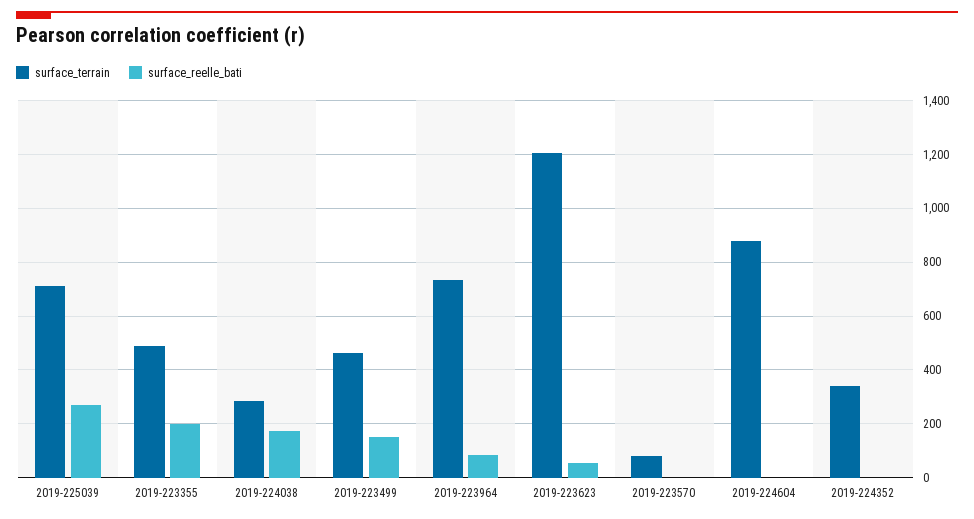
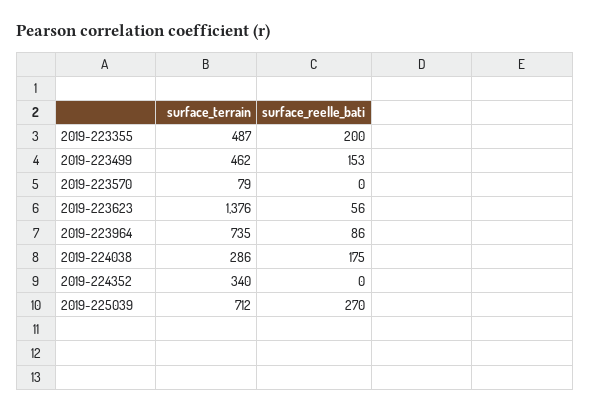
surface_terrain, 2019-223623: 1200 -> 1376
surface_terrain, 2019-224604: 875 -> none
surface_reelle_bati, 2019-224604: 0 -> none

